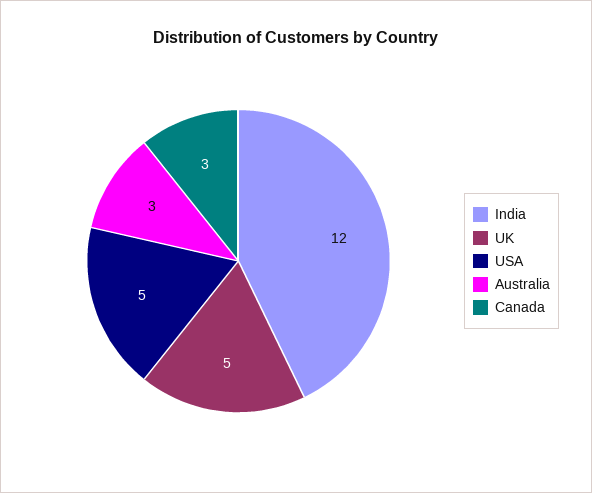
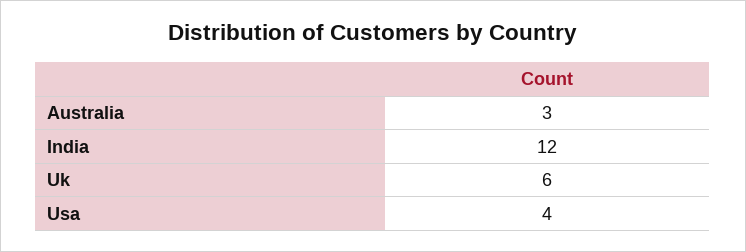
UK: 5 -> 6
USA: 5 -> 4
Canada: 3 -> none

